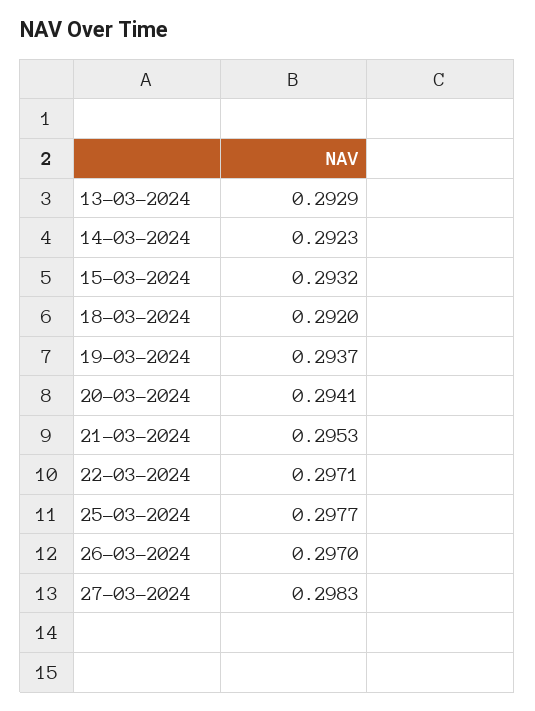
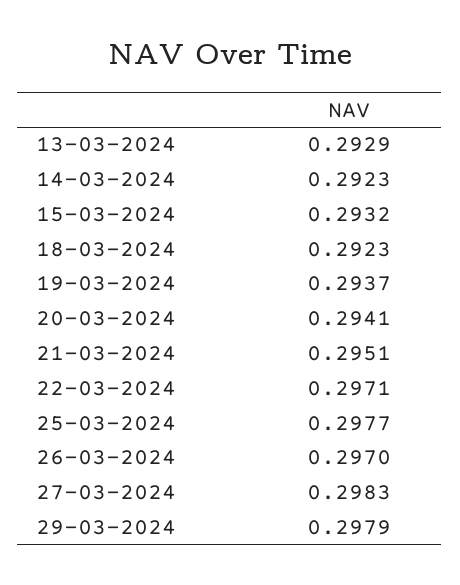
18-03-2024: 0.292 -> 0.2923
21-03-2024: 0.2953 -> 0.2951
29-03-2024: none -> 0.2979

